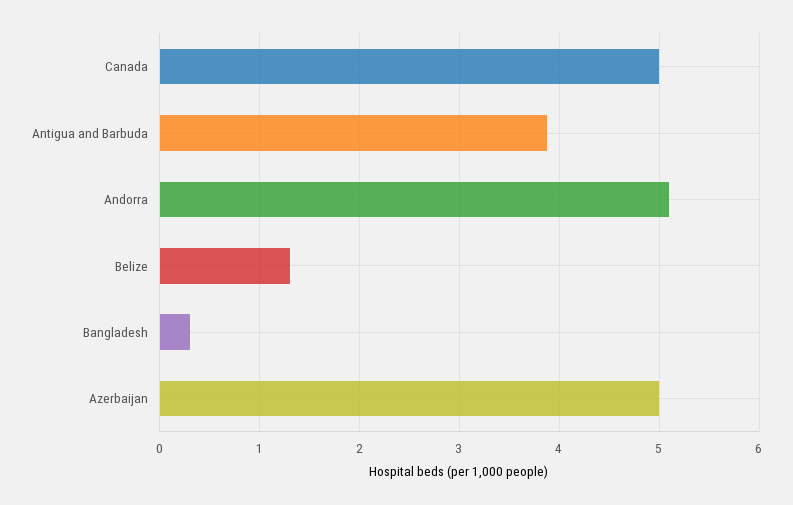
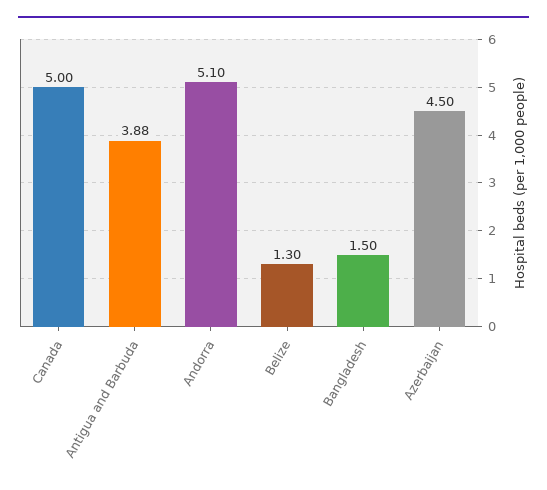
Bangladesh: 0.3 -> 1.5
Azerbaijan: 5 -> 4.5

